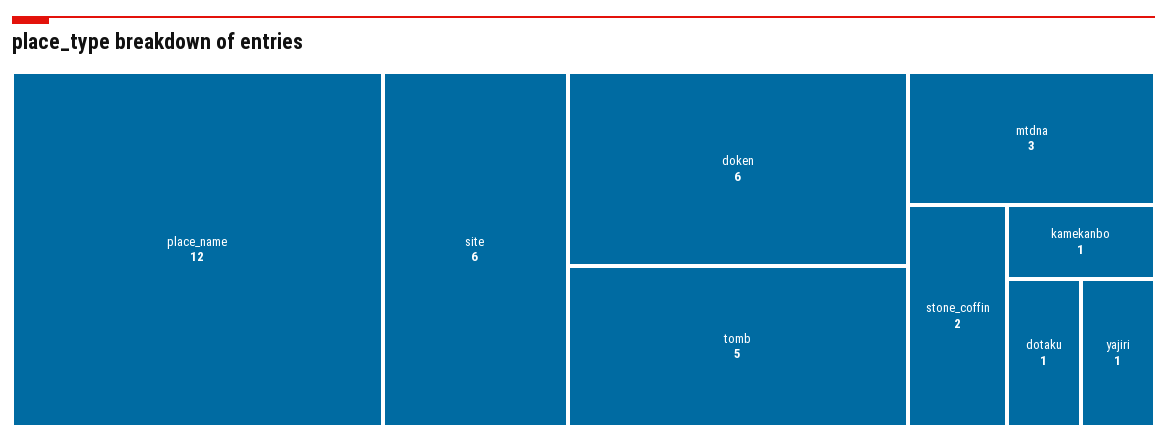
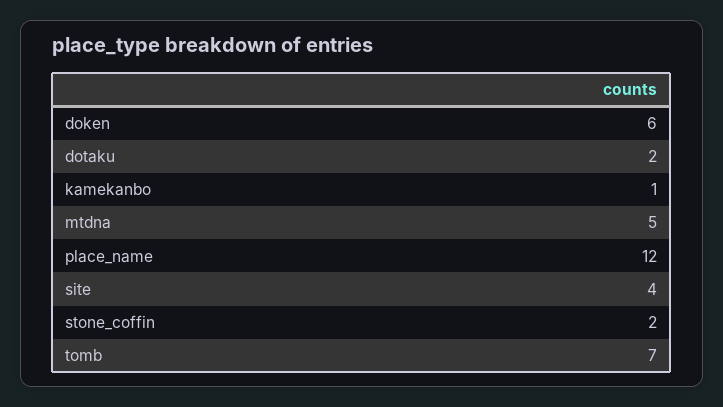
site: 6 -> 4
tomb: 5 -> 7
mtdna: 3 -> 5
dotaku: 1 -> 2
yajiri: 1 -> none

